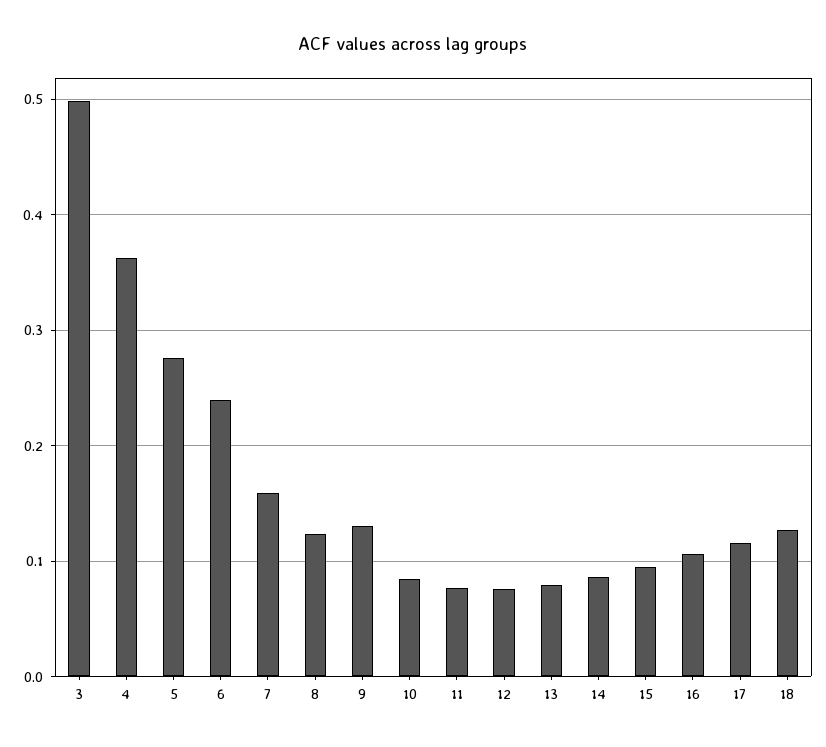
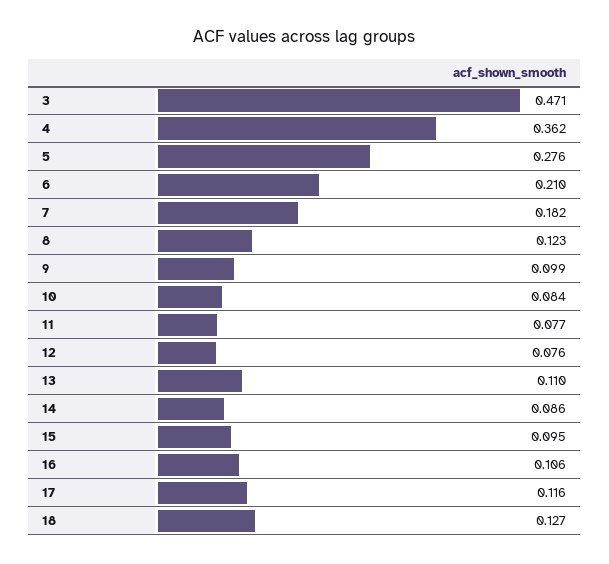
3: 0.5 -> 0.471
6: 0.24 -> 0.21
7: 0.16 -> 0.182
9: 0.13 -> 0.099
13: 0.08 -> 0.11

